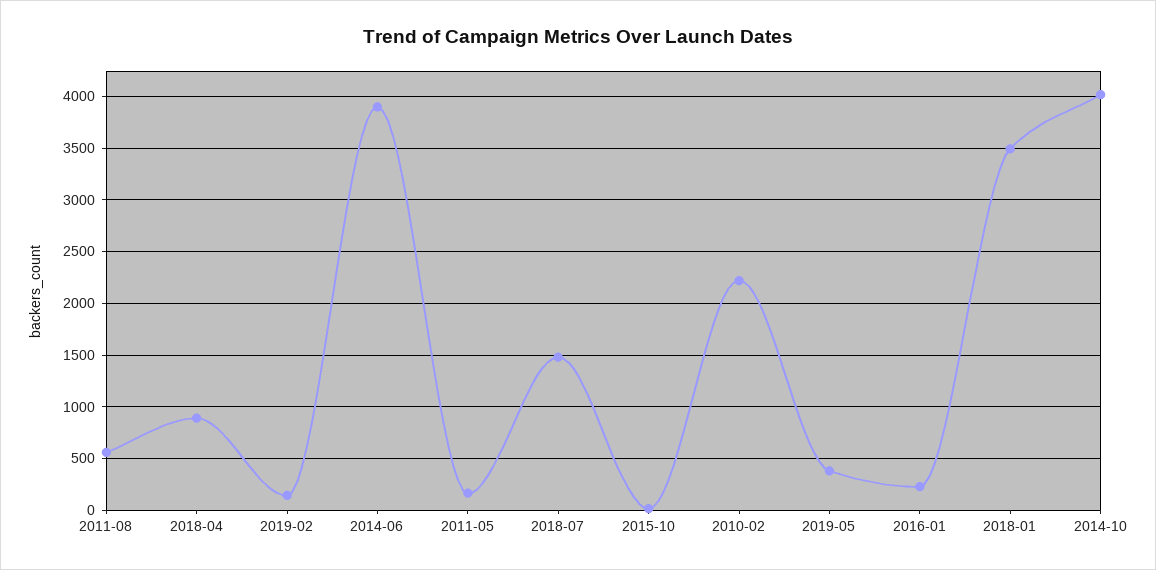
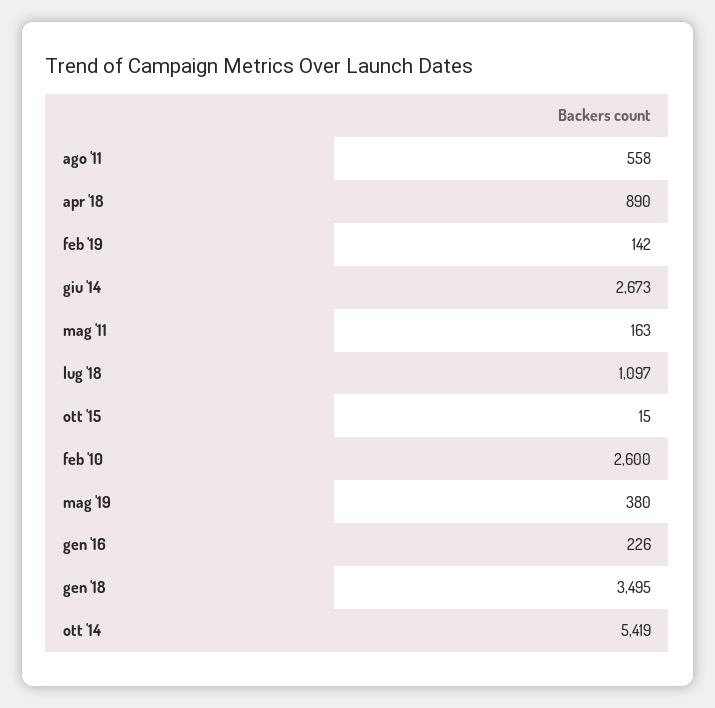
2014-06: 3900 -> 2673
2018-07: 1500 -> 1097
2010-02: 2200 -> 2600
2014-10: 4000 -> 5419

